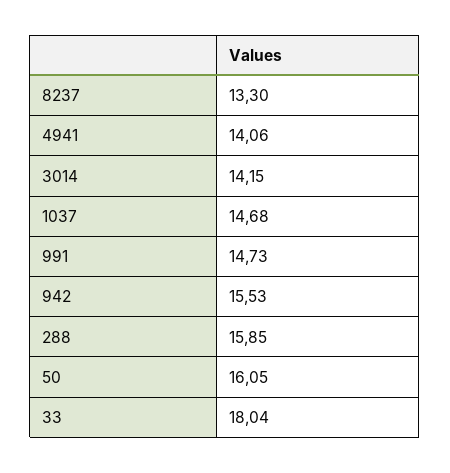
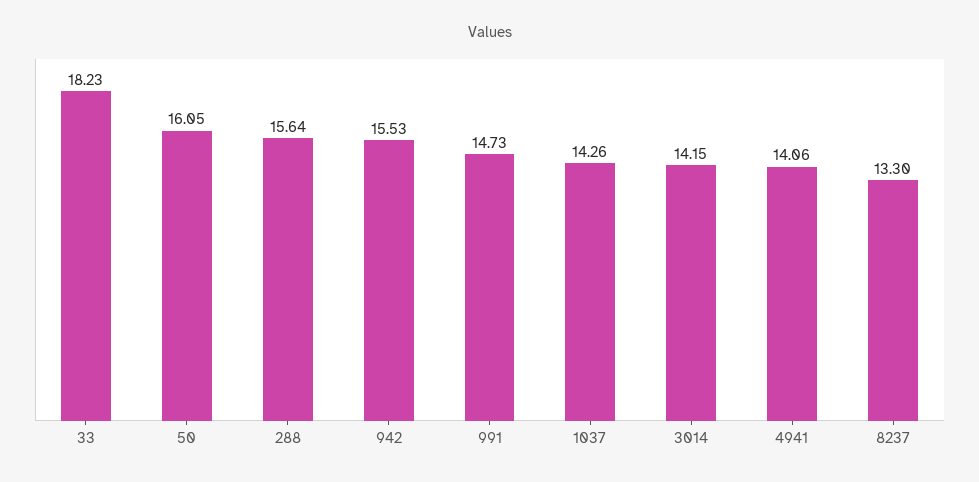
1037: 14.68 -> 14.26
288: 15.85 -> 15.64
33: 18.04 -> 18.23

